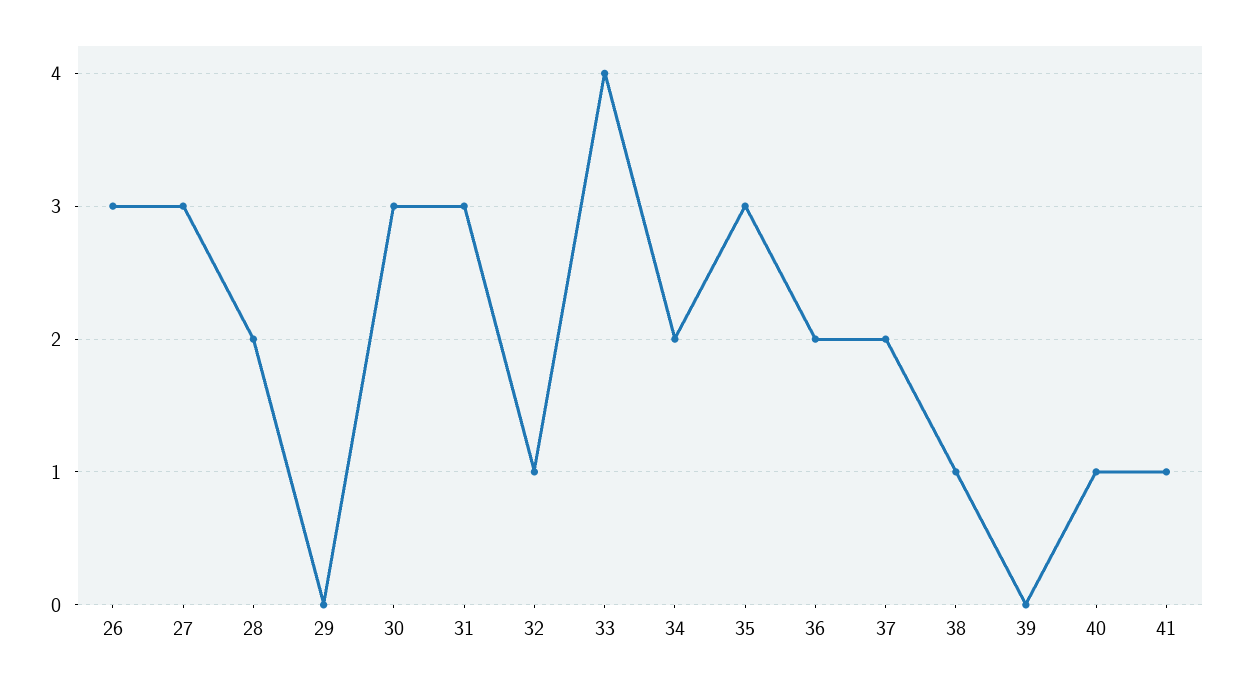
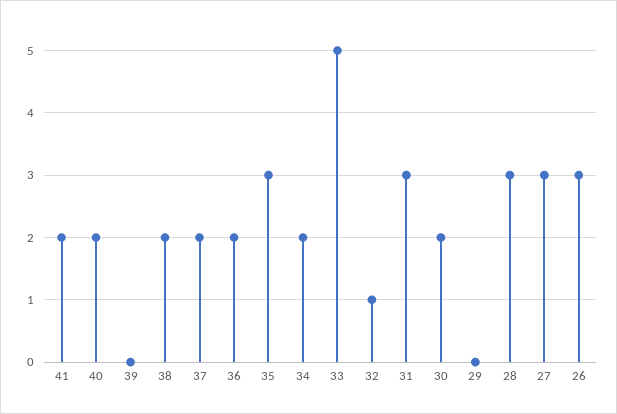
28: 2 -> 3
30: 3 -> 2
33: 4 -> 5
38: 1 -> 2
40: 1 -> 2
41: 1 -> 2

